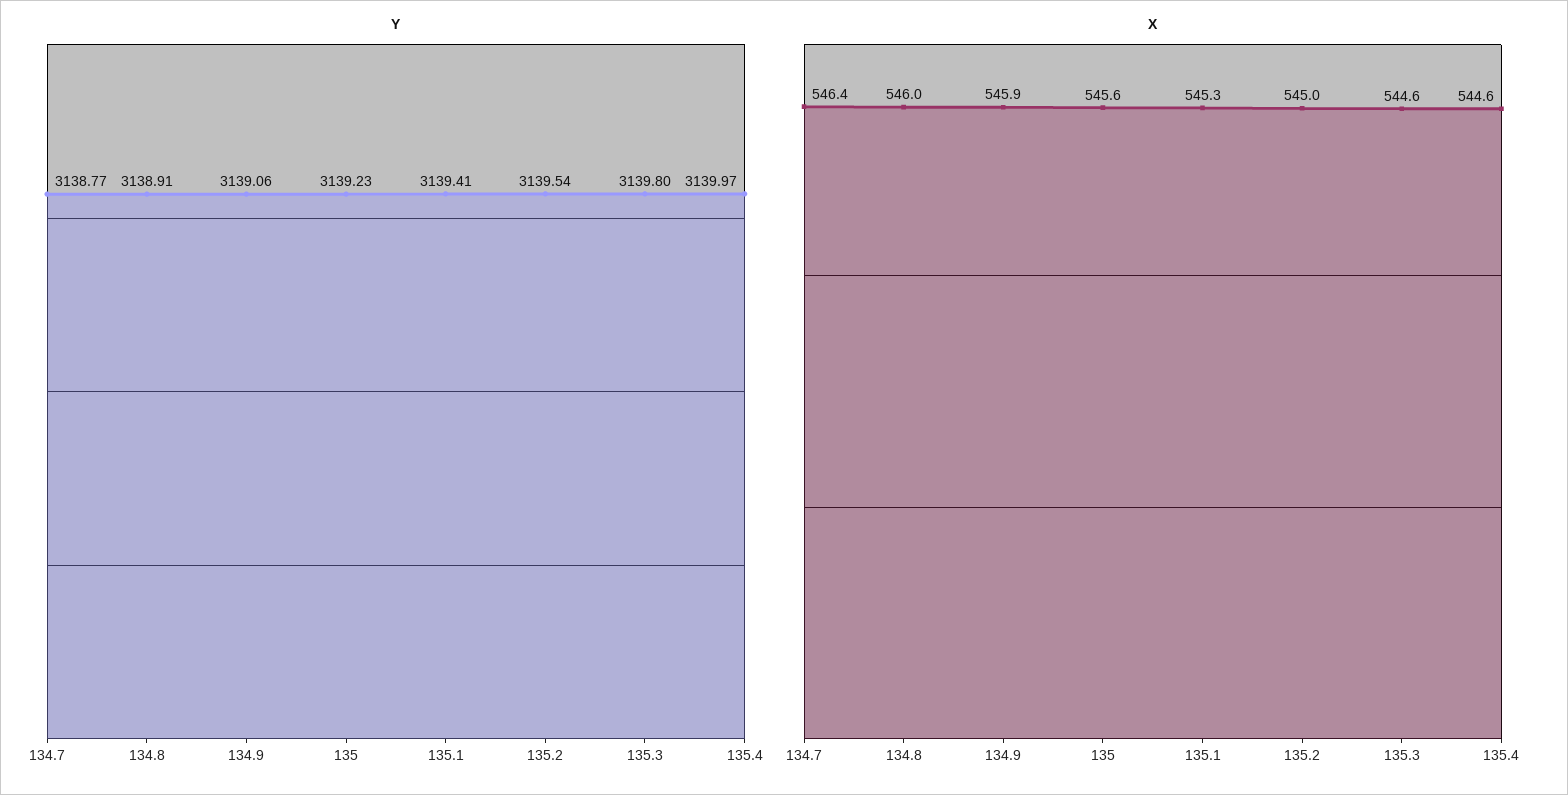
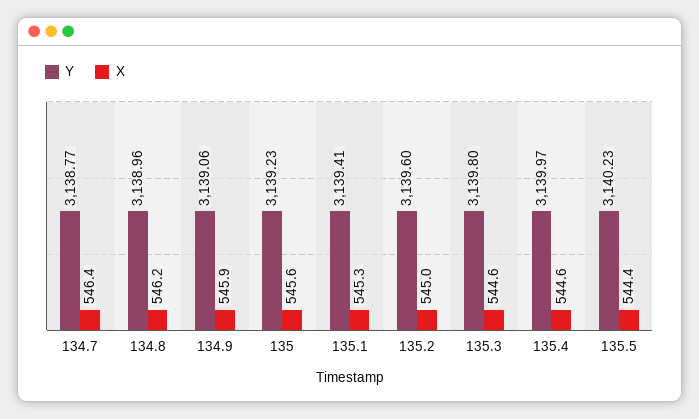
Y, 134.8: 3138.91 -> 3138.96
Y, 135.2: 3139.54 -> 3139.6
X, 134.8: 546 -> 546.2
Y, 135.5: none -> 3140.23
X, 135.5: none -> 544.4

